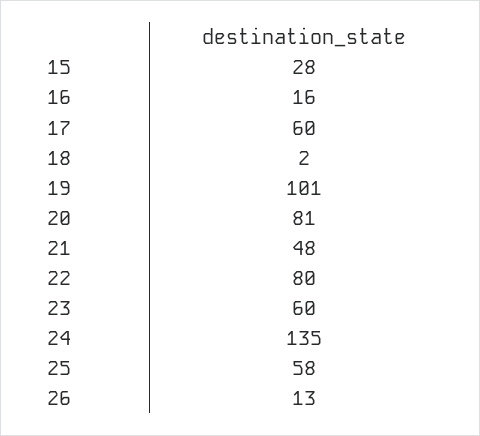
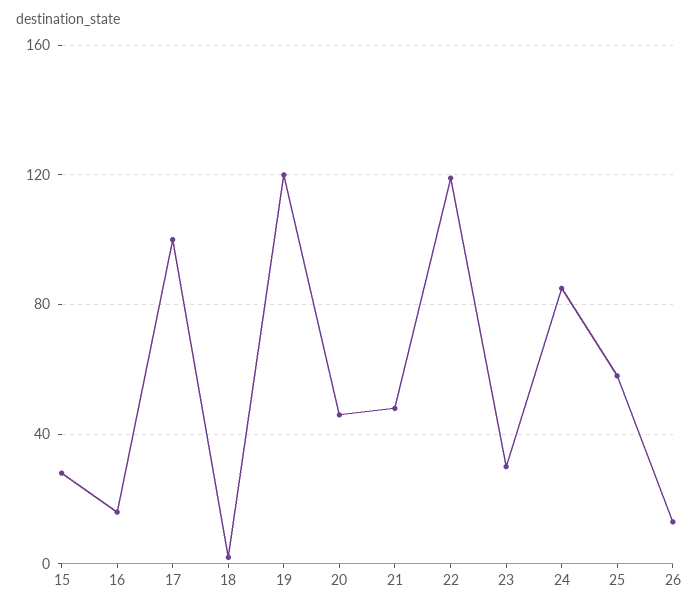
17: 60 -> 100
19: 101 -> 120
20: 81 -> 45
22: 80 -> 120
23: 60 -> 30
24: 135 -> 85

